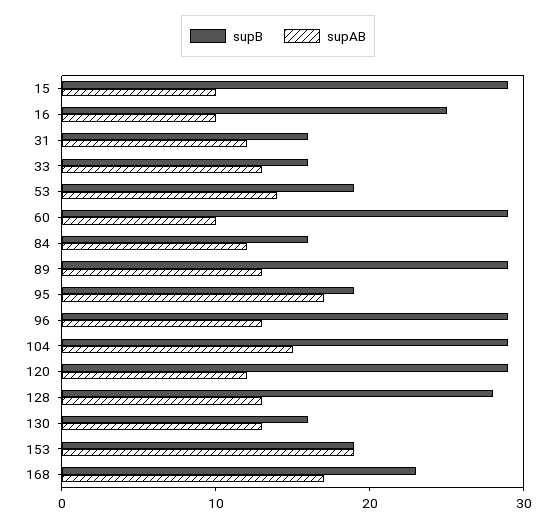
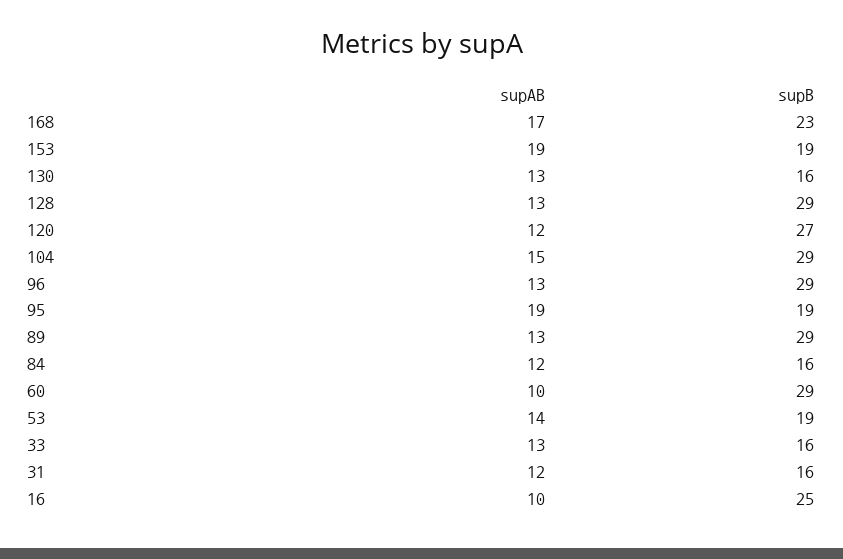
supB, 15: 29 -> none
supAB, 15: 10 -> none
supAB, 95: 17 -> 19
supB, 120: 29 -> 27
supB, 128: 28 -> 29

